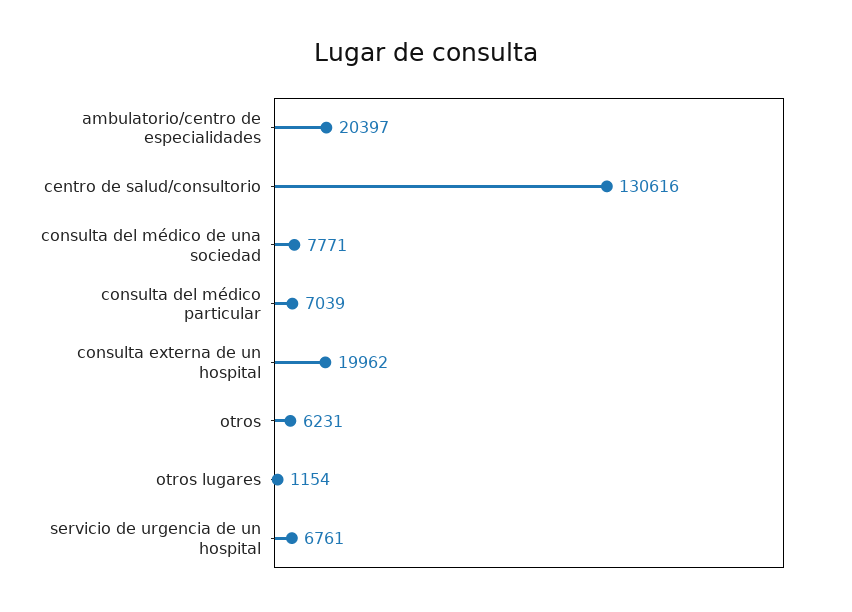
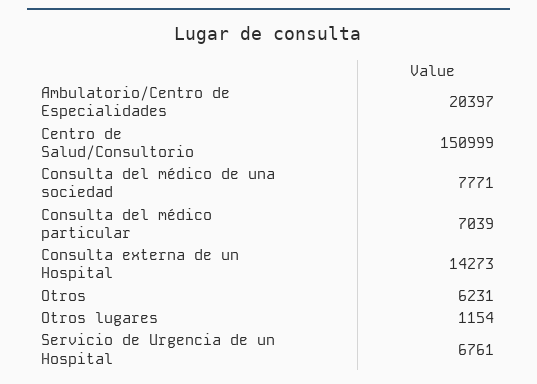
centro de salud/consultorio: 130616 -> 150999
consulta externa de un hospital: 19962 -> 14273

